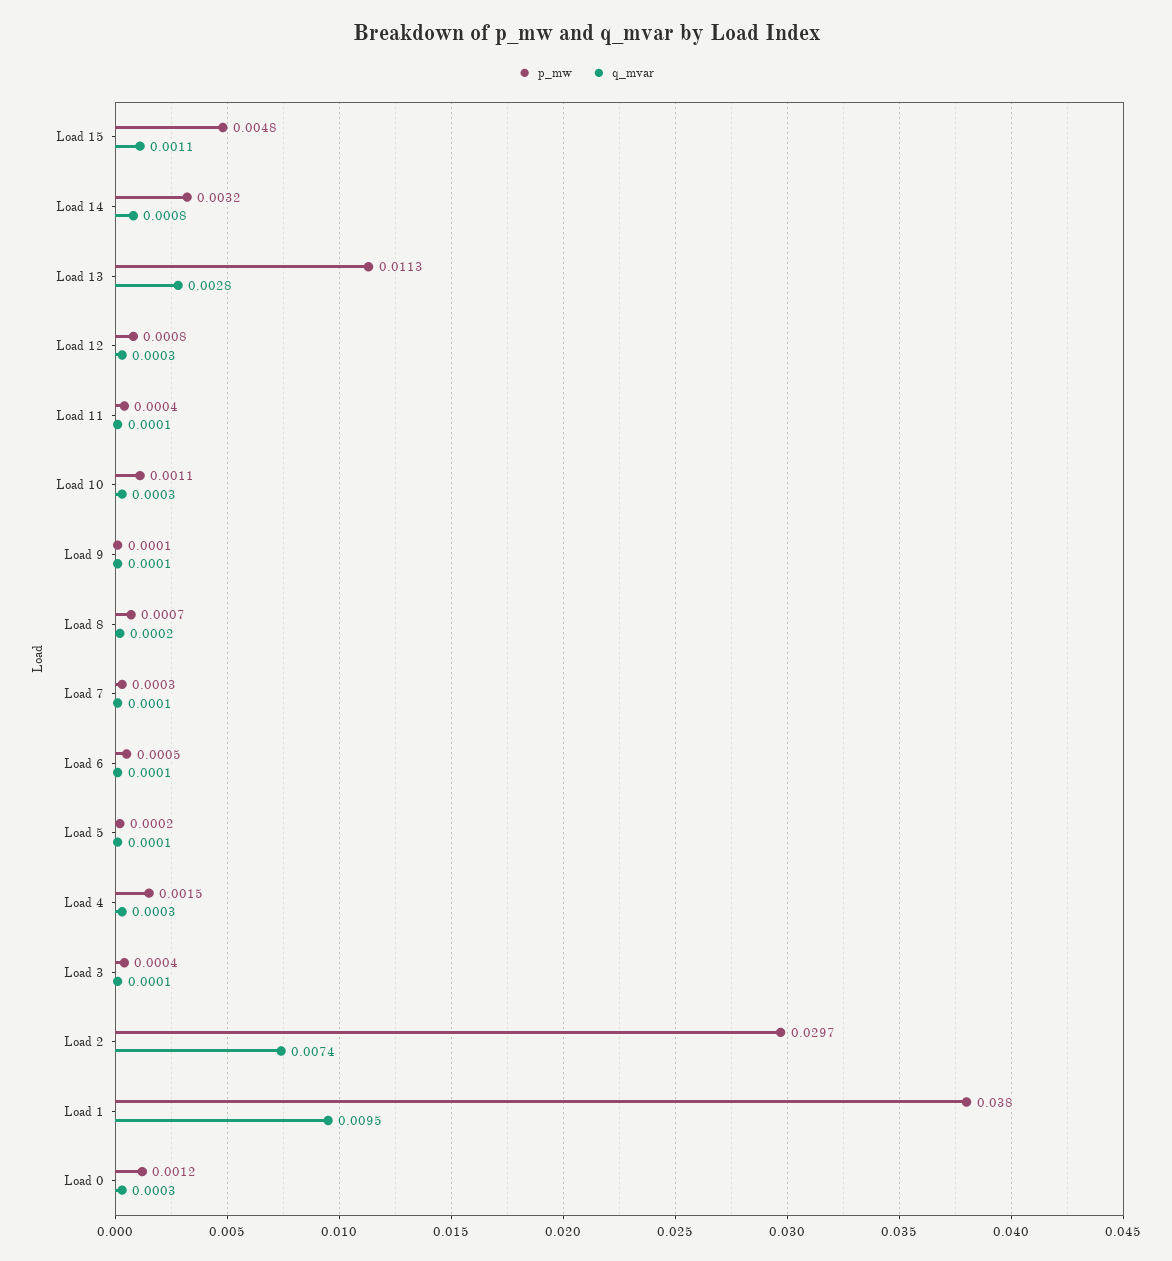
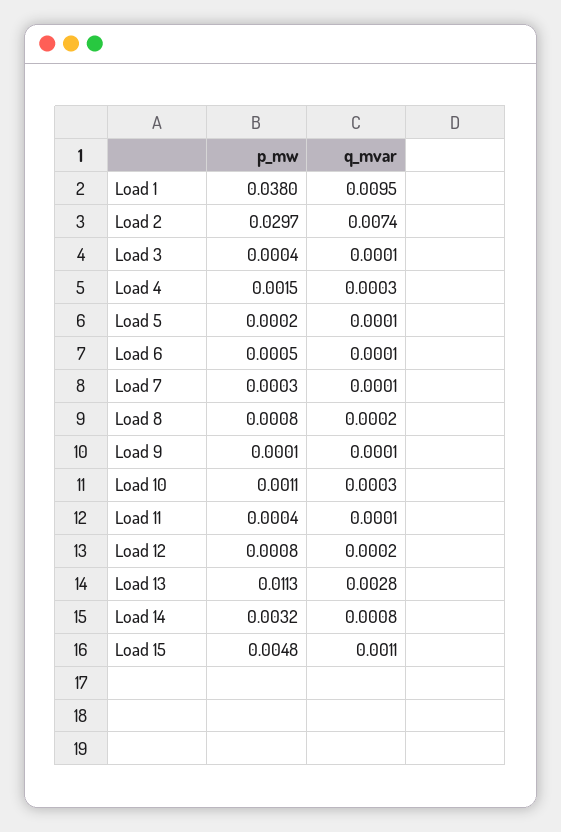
q_mvar, Load 12: 0.0003 -> 0.0002
p_mw, Load 8: 0.0007 -> 0.0008
p_mw, Load 0: 0.0012 -> none
q_mvar, Load 0: 0.0003 -> none

